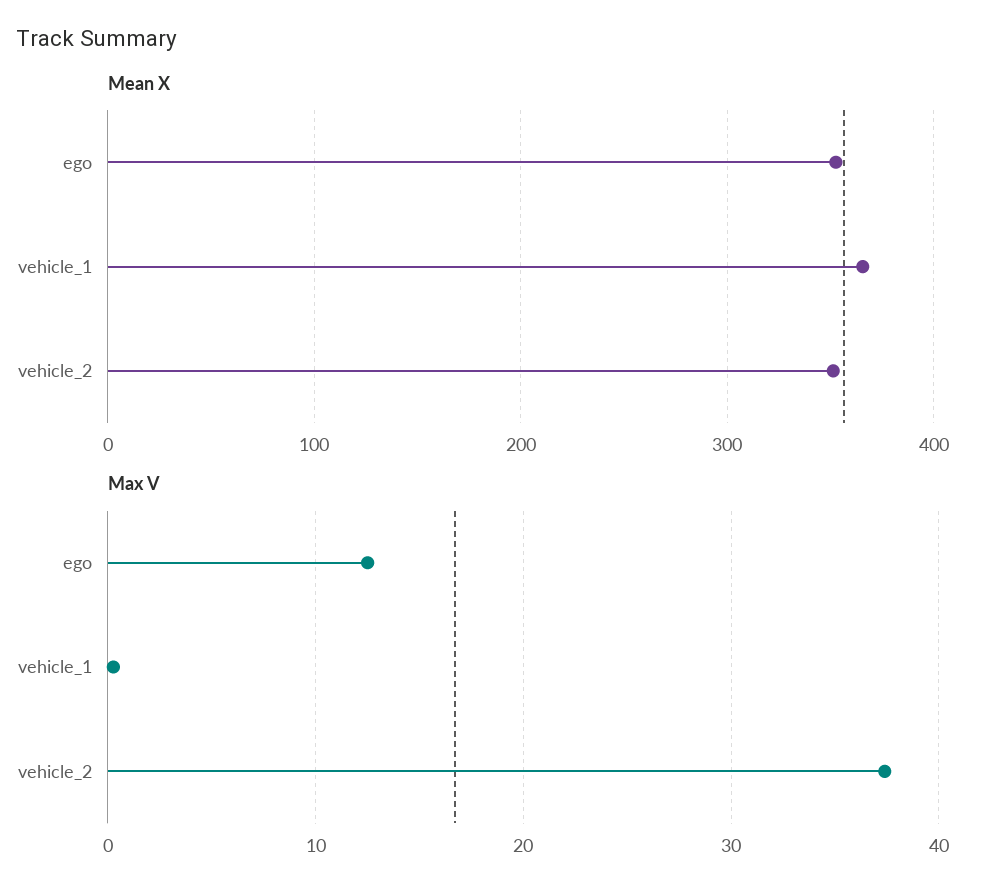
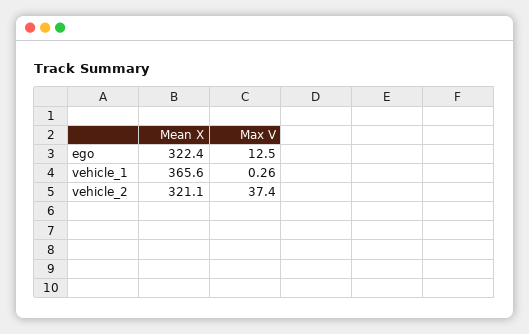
Mean X, ego: 350 -> 322.4
Mean X, vehicle_2: 350 -> 321.1

